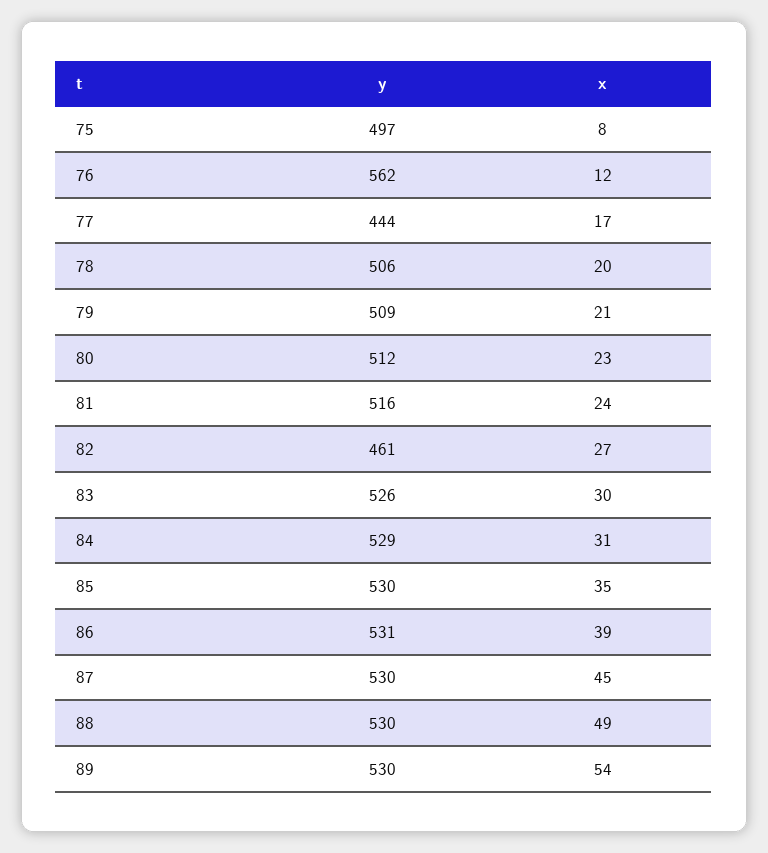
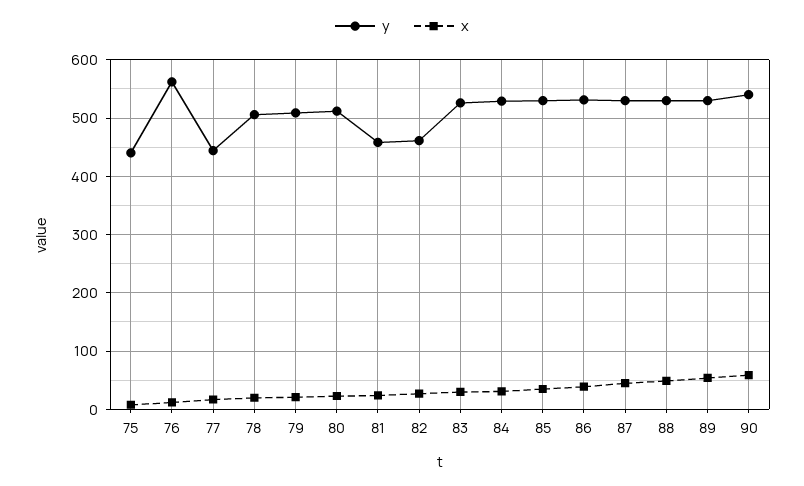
y, 75: 497 -> 440
y, 81: 516 -> 460
y, 90: none -> 540
x, 90: none -> 60

